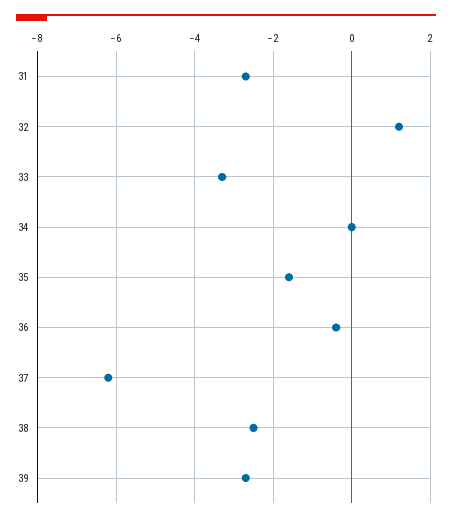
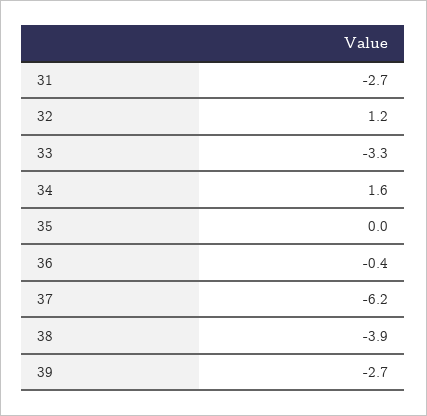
34: 0 -> 1.6
35: -1.5 -> 0
38: -2.5 -> -3.9

